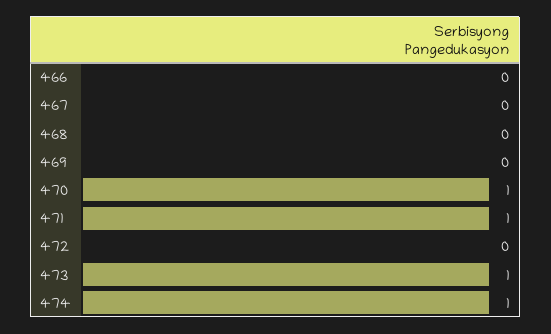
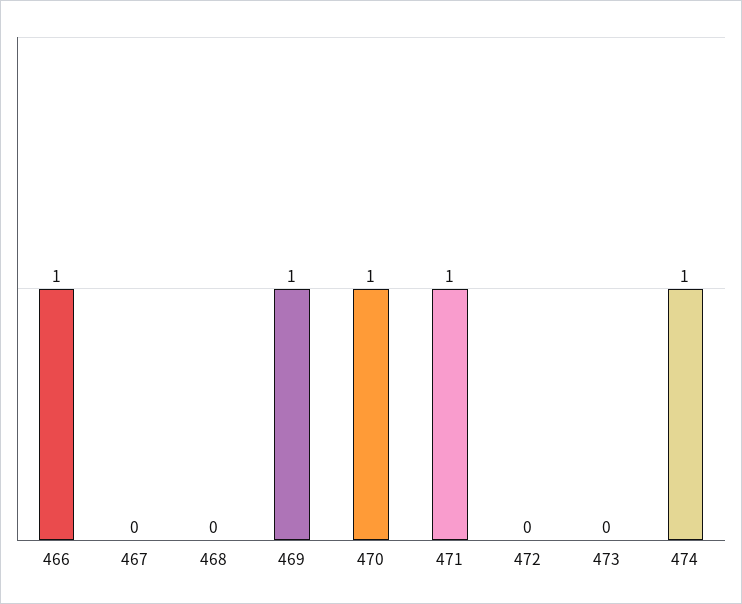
466: 0 -> 1
469: 0 -> 1
473: 1 -> 0

